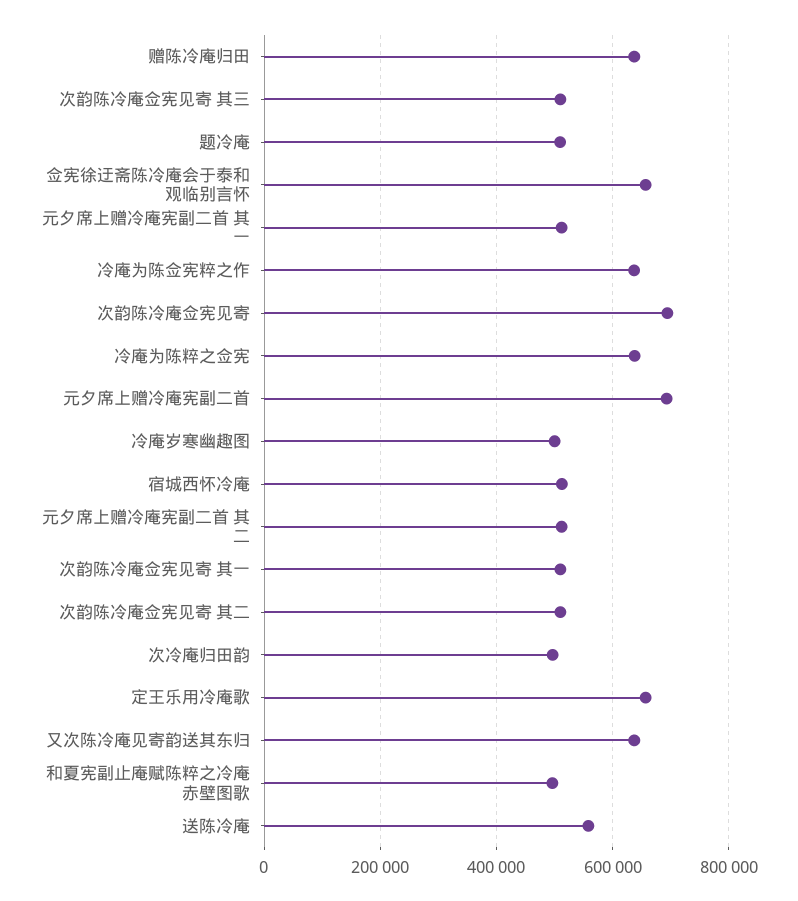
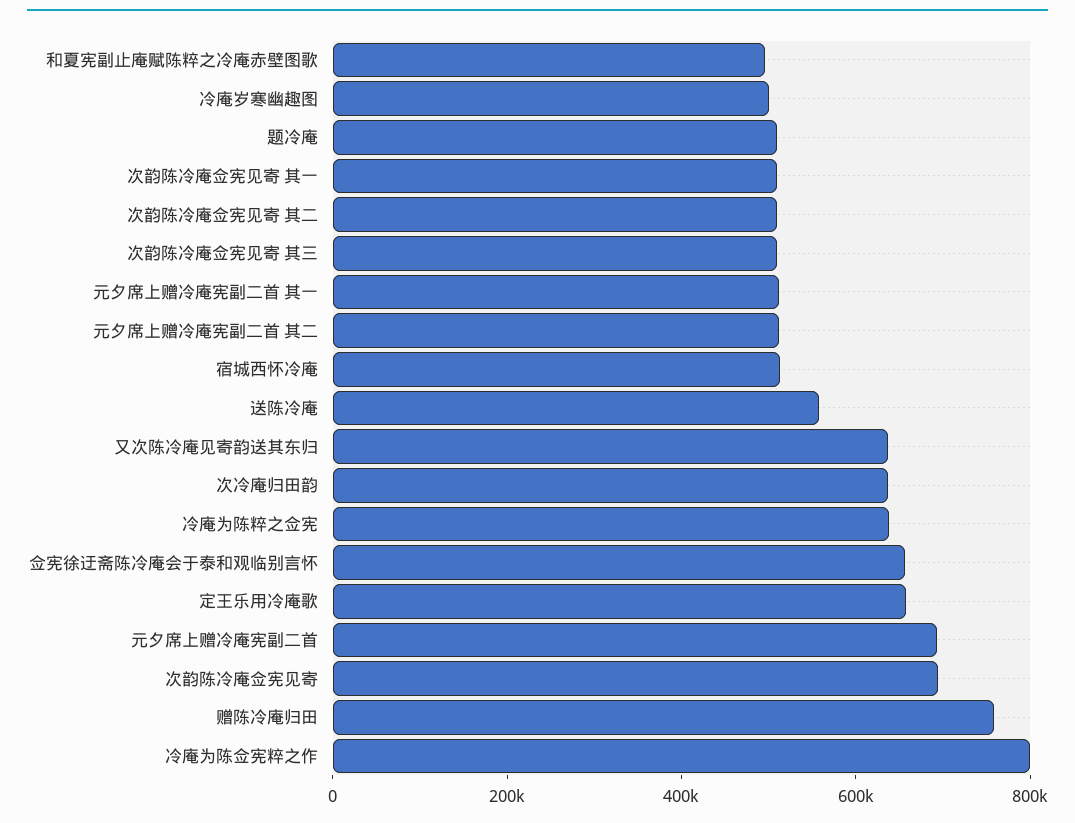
赠陈冷庵归田: 640000 -> 750000
冷庵为陈佥宪粹之作: 640000 -> 800000
次冷庵归田韵: 500000 -> 650000

